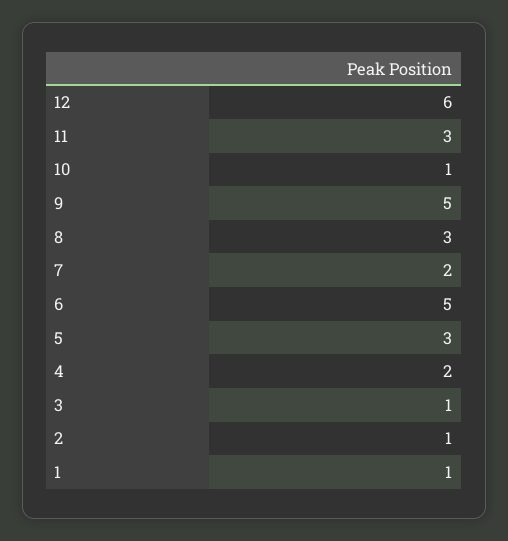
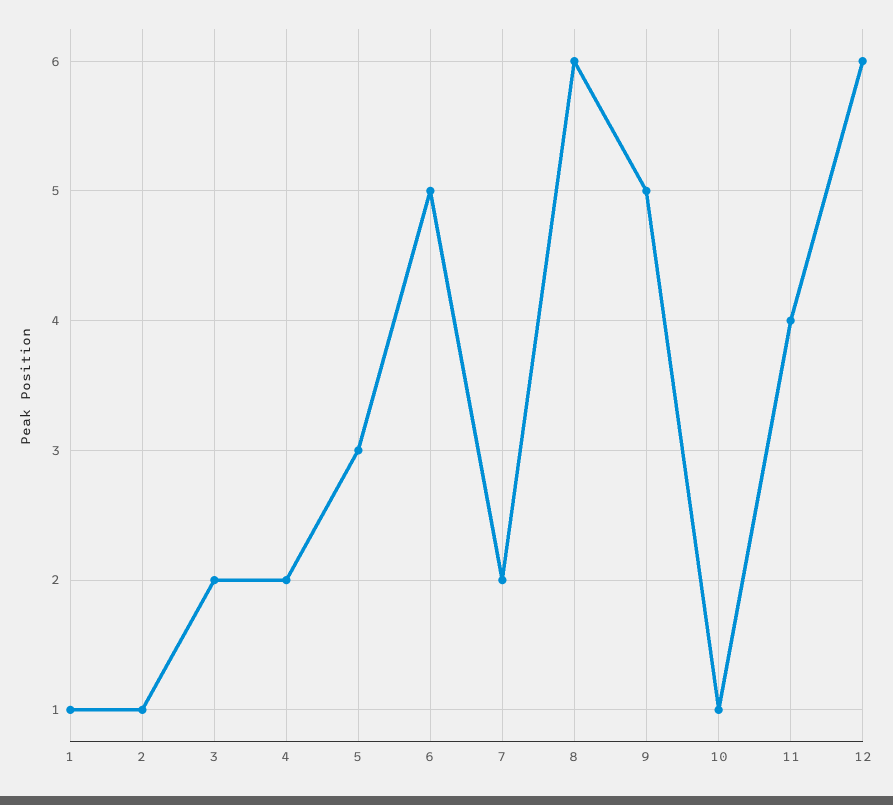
11: 3 -> 4
8: 3 -> 6
3: 1 -> 2

